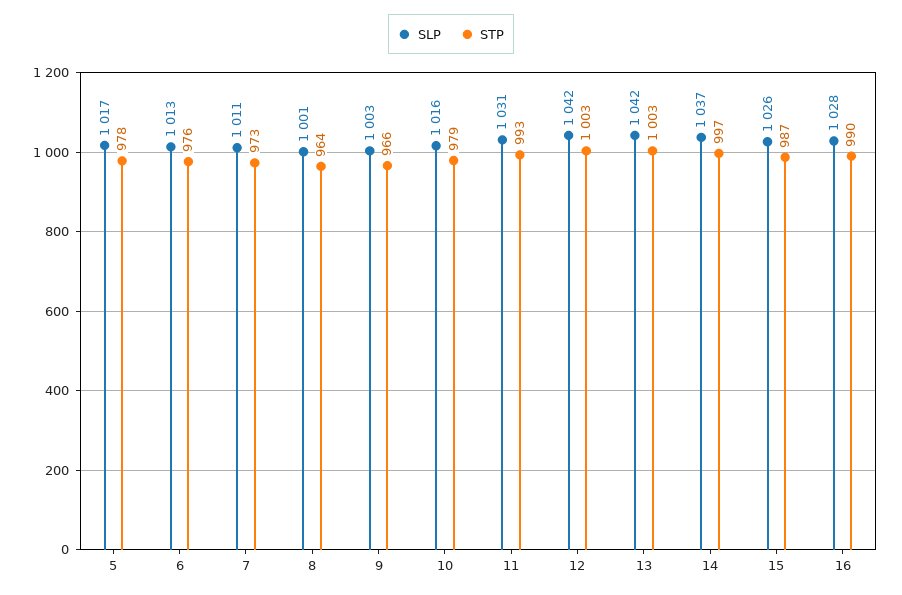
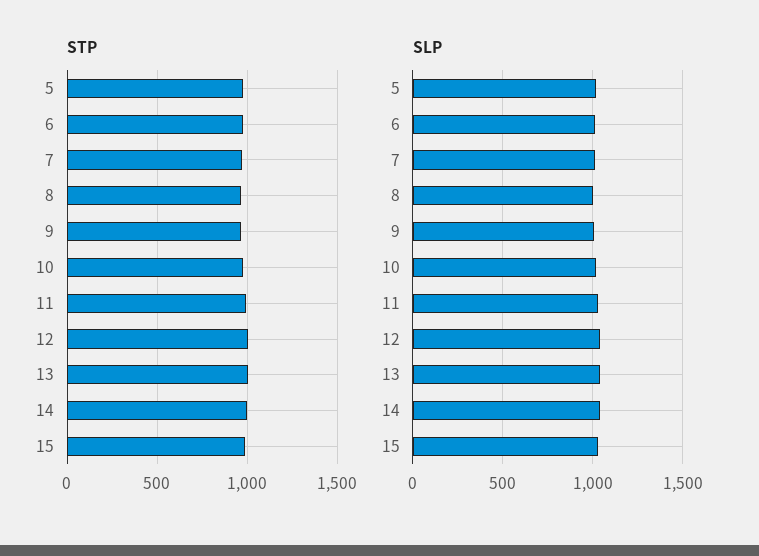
SLP, 16: 1028 -> none
STP, 16: 990 -> none

